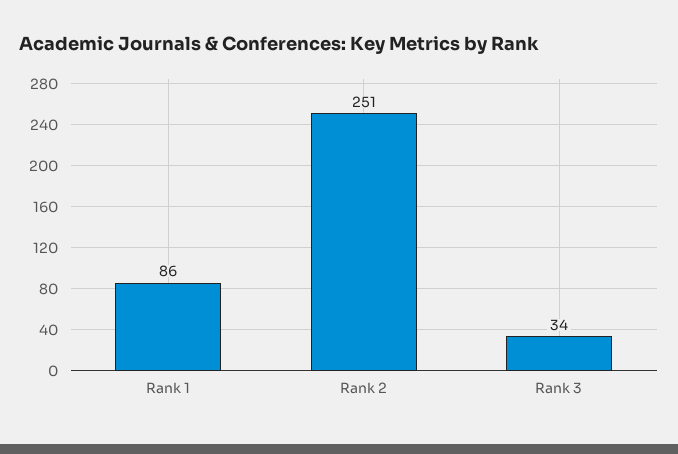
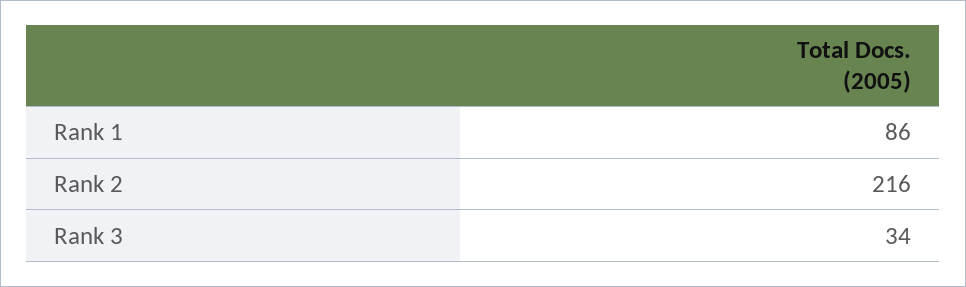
Rank 2: 251 -> 216

